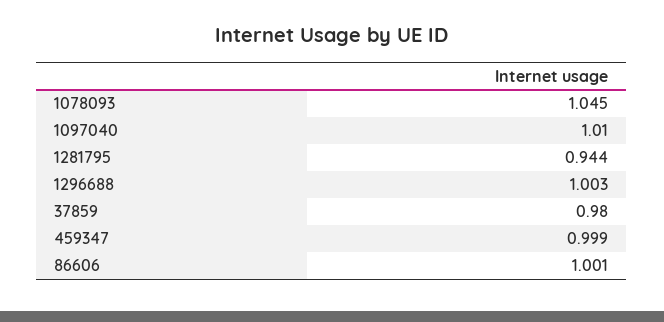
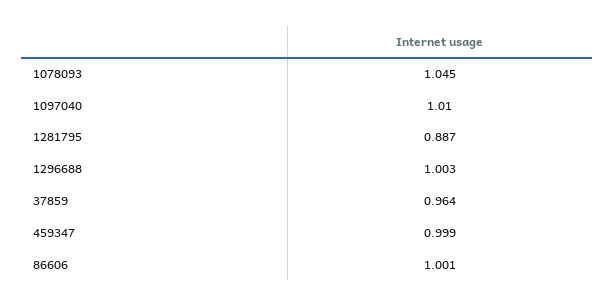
1281795: 0.944 -> 0.887
37859: 0.98 -> 0.964

